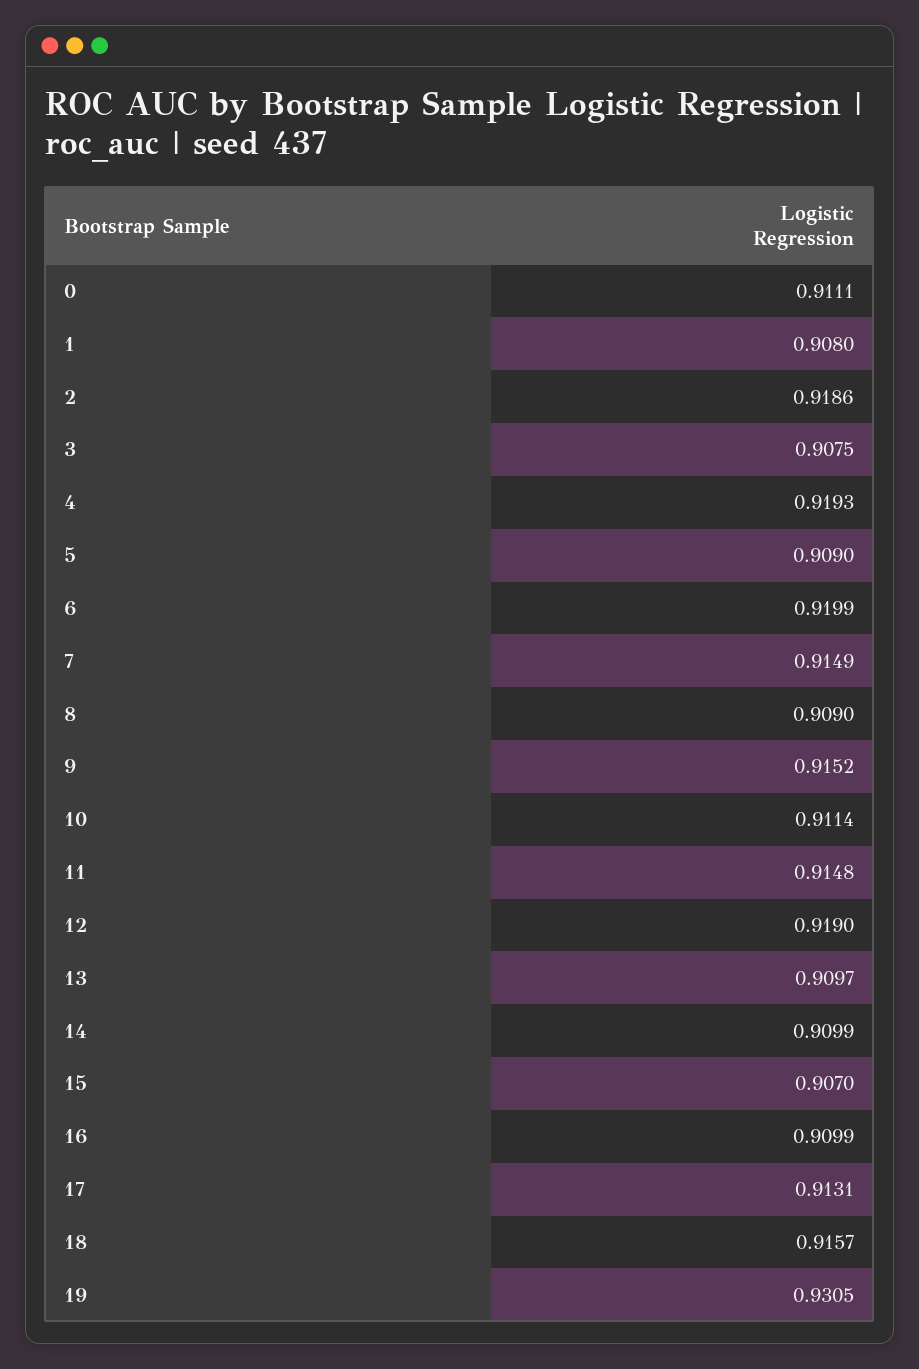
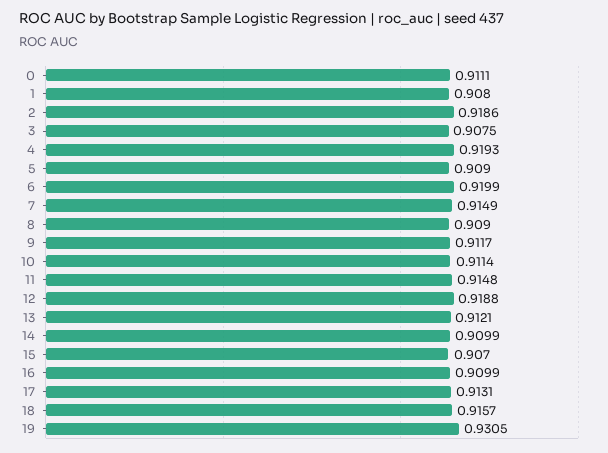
9: 0.9152 -> 0.9117
12: 0.919 -> 0.9188
13: 0.9097 -> 0.9121

